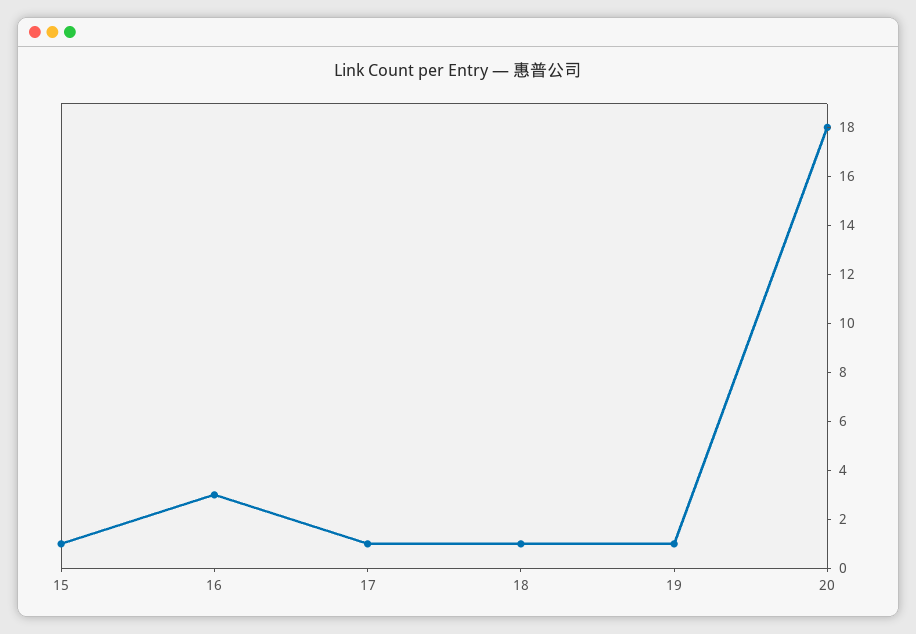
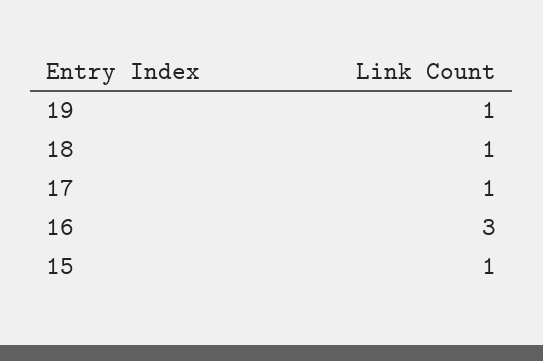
20: 18 -> none

